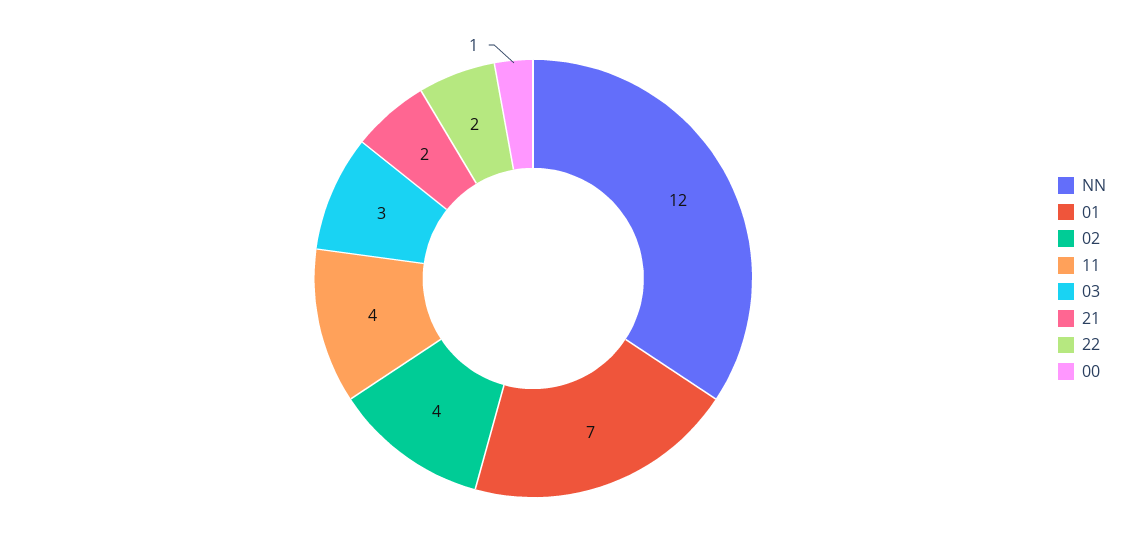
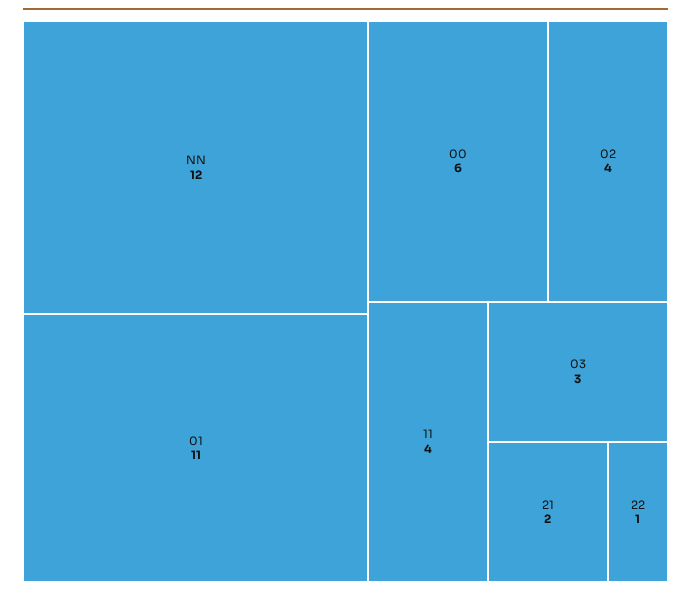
01: 7 -> 11
22: 2 -> 1
00: 1 -> 6

